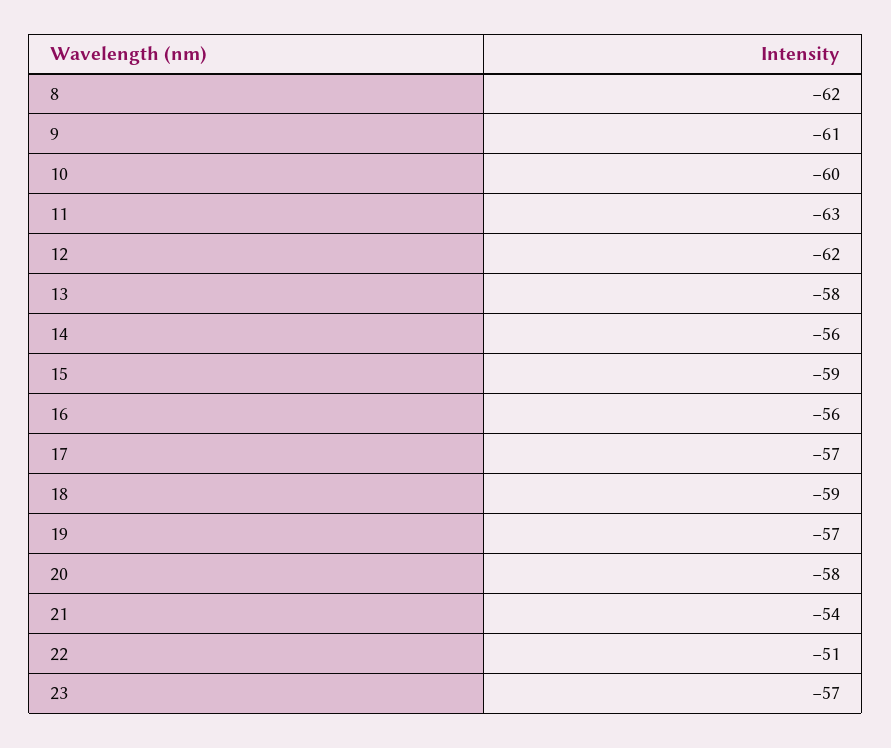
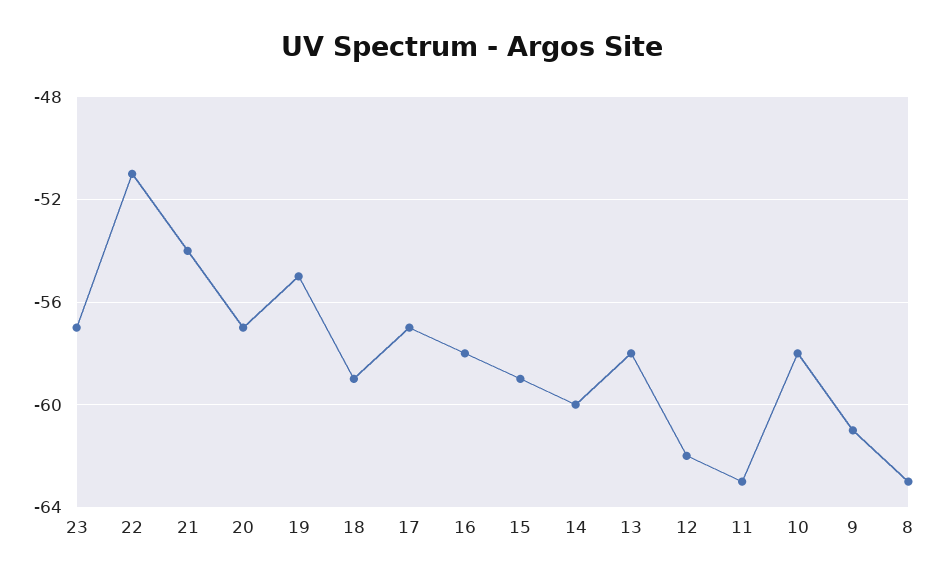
8: -62 -> -63
10: -60 -> -58
14: -56 -> -60
16: -56 -> -58
19: -57 -> -55
20: -58 -> -57

